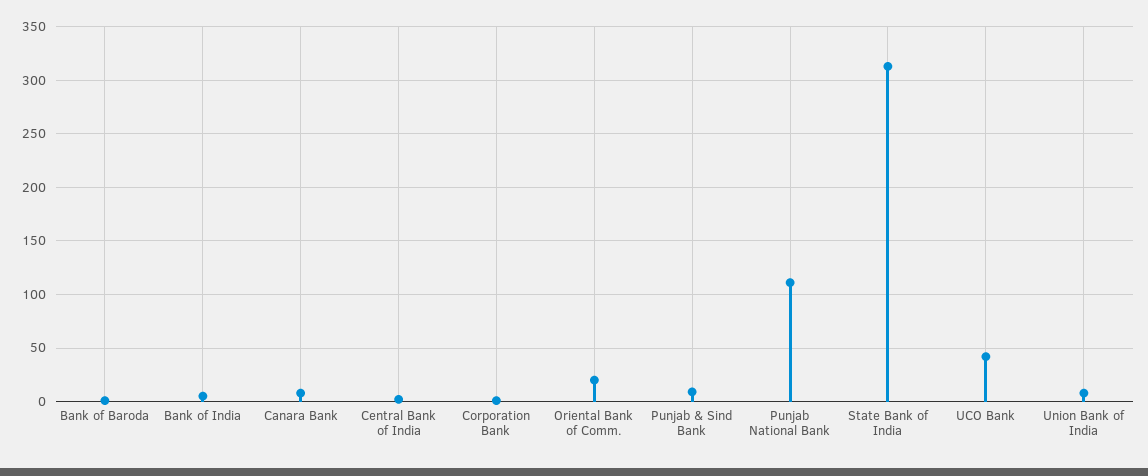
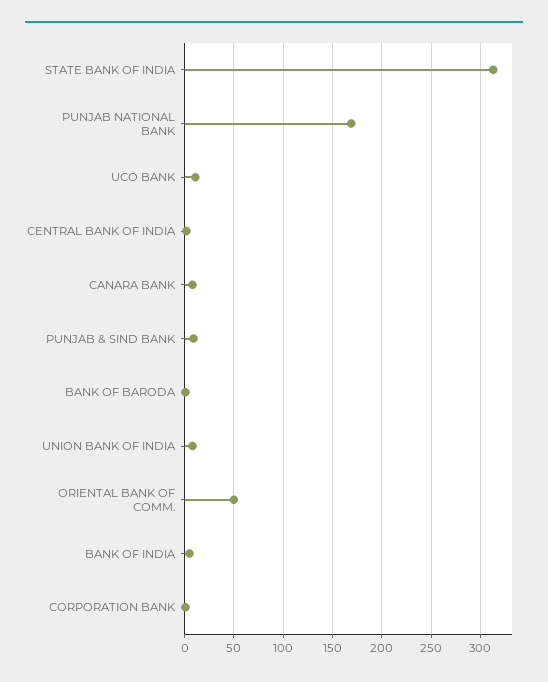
Oriental Bank of Comm.: 20 -> 50
Punjab National Bank: 110 -> 170
UCO Bank: 40 -> 10

